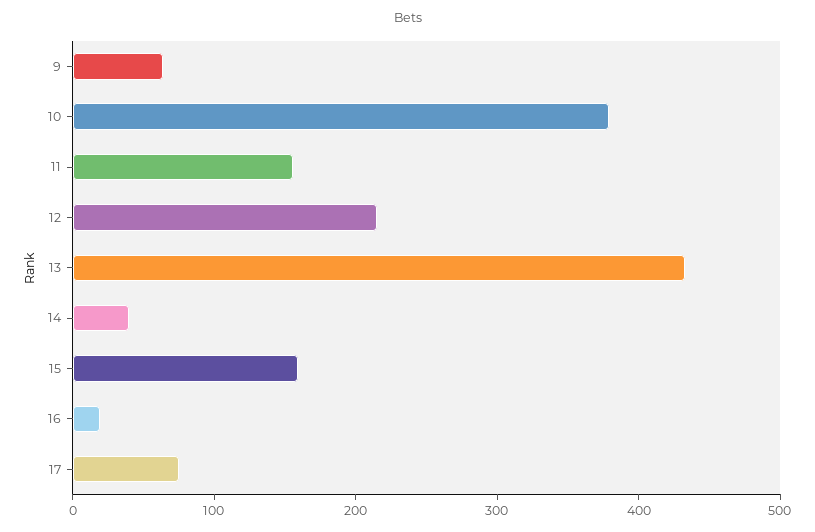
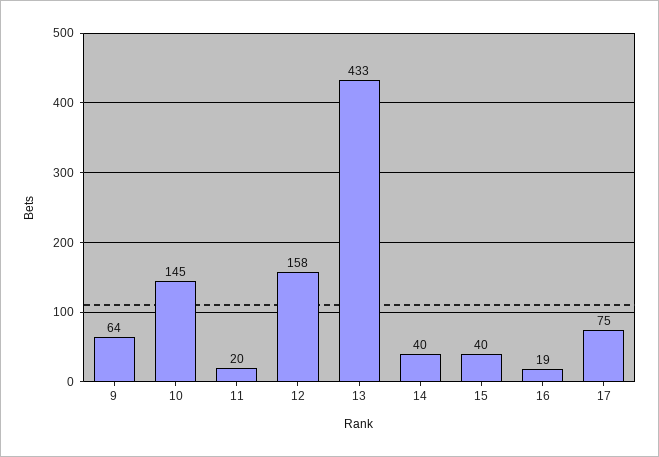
10: 380 -> 145
11: 160 -> 20
12: 220 -> 158
15: 160 -> 40

